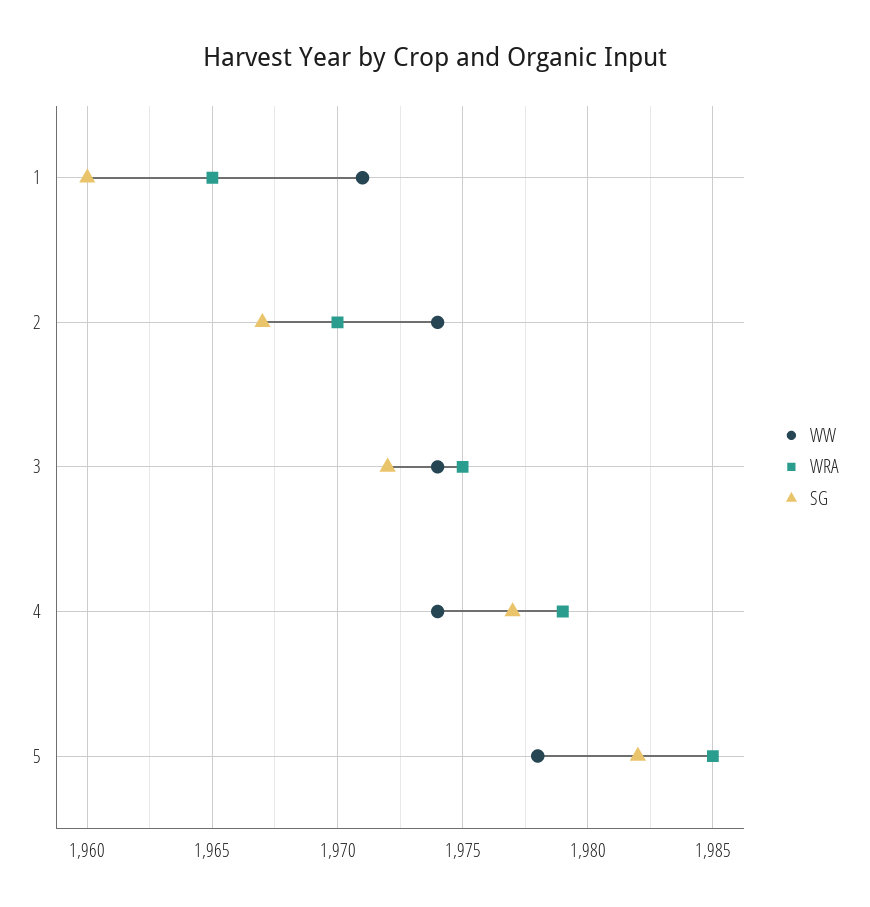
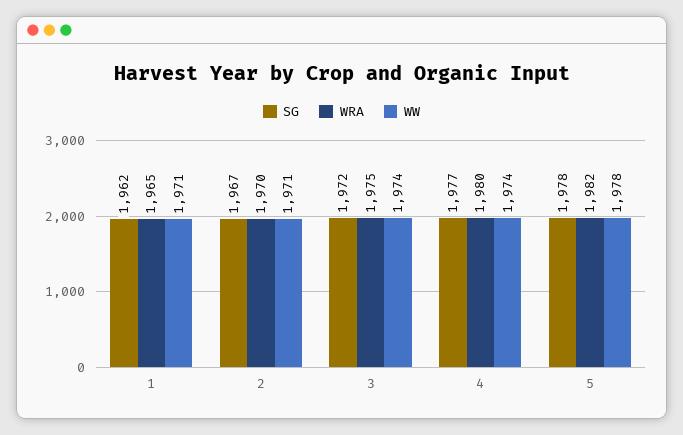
SG, 1: 1960 -> 1962
WW, 2: 1974 -> 1971
WRA, 4: 1979 -> 1980
WRA, 5: 1985 -> 1982
SG, 5: 1982 -> 1978

